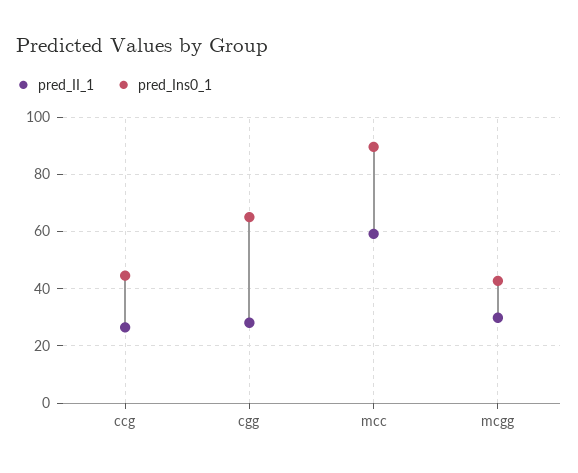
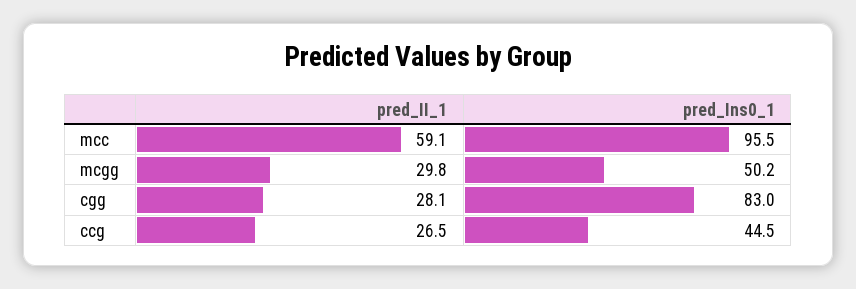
pred_Ins0_1, cgg: 65 -> 83
pred_Ins0_1, mcc: 90 -> 95.5
pred_Ins0_1, mcgg: 42.5 -> 50.2

